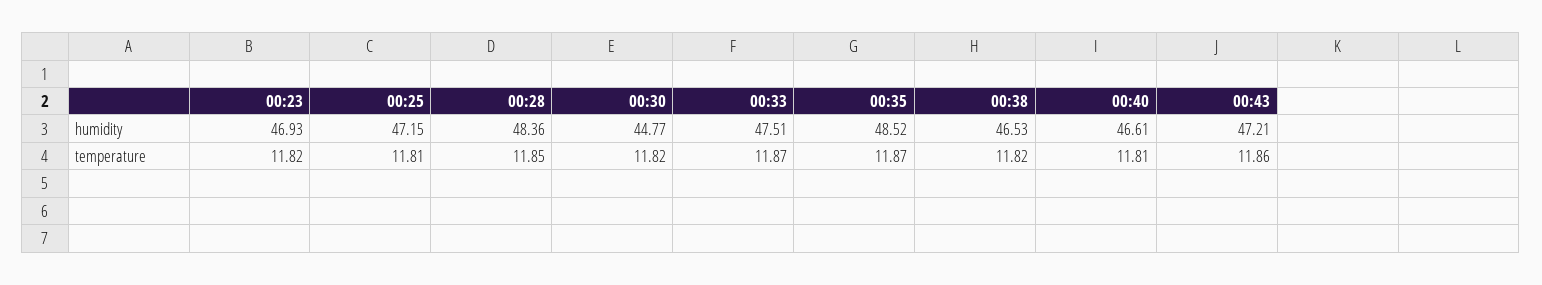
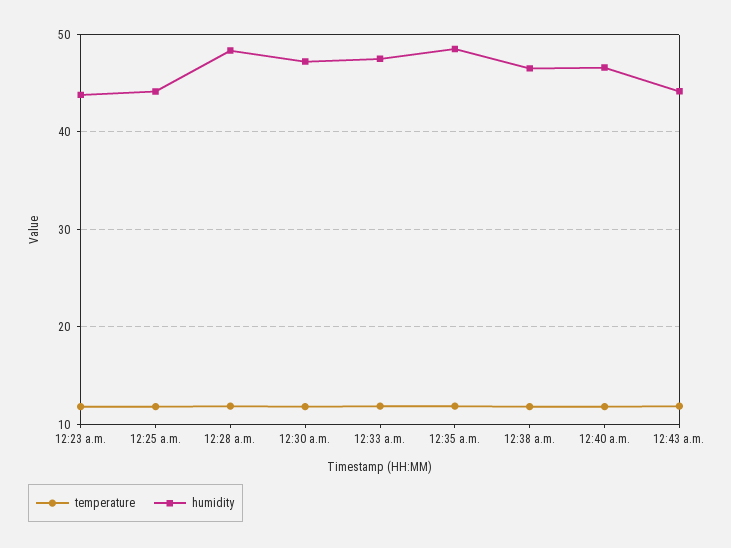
humidity, 00:23: 46.93 -> 44
humidity, 00:25: 47.15 -> 44
humidity, 00:30: 44.77 -> 47
humidity, 00:43: 47.21 -> 44

